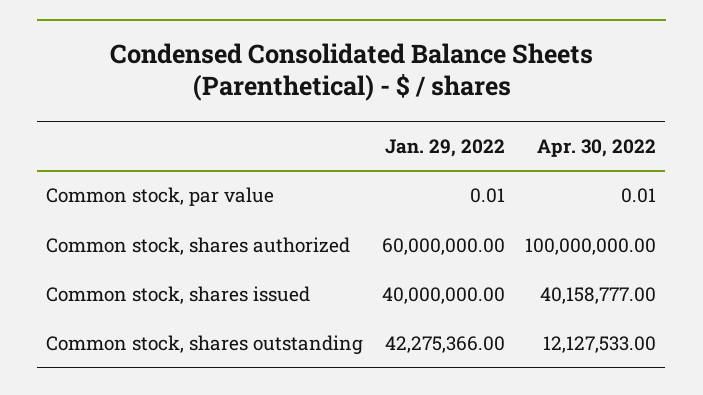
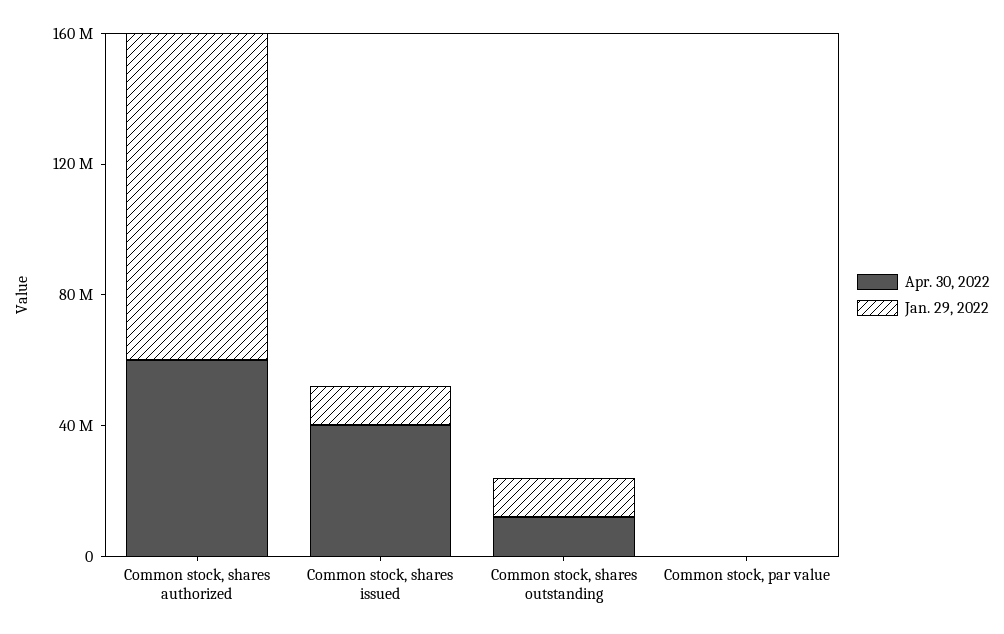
Jan. 29, 2022, Common stock, shares authorized: 60000000 -> 100000000
Apr. 30, 2022, Common stock, shares authorized: 100000000 -> 60000000
Jan. 29, 2022, Common stock, shares issued: 40000000 -> 10000000
Jan. 29, 2022, Common stock, shares outstanding: 42275366 -> 10000000

